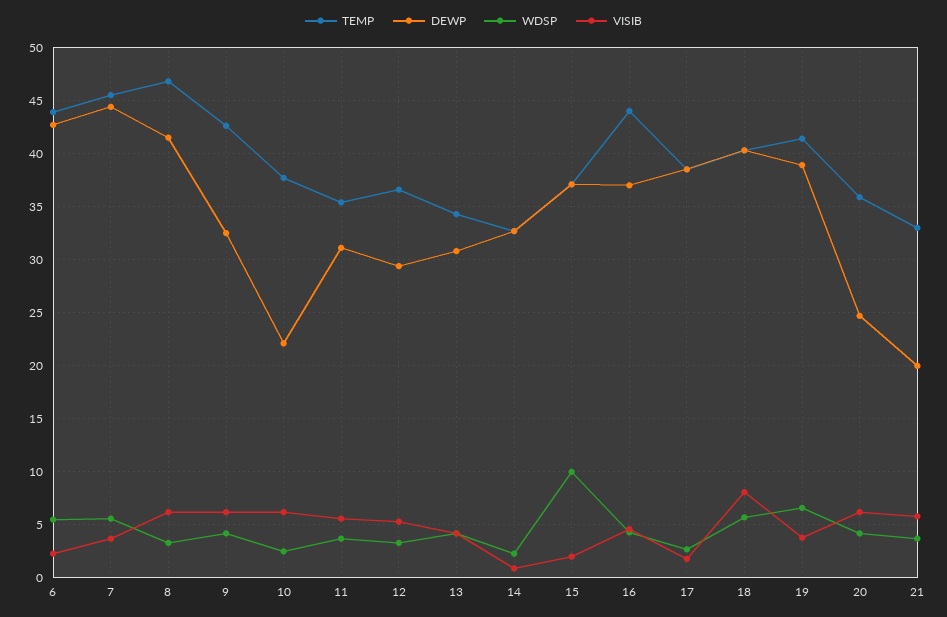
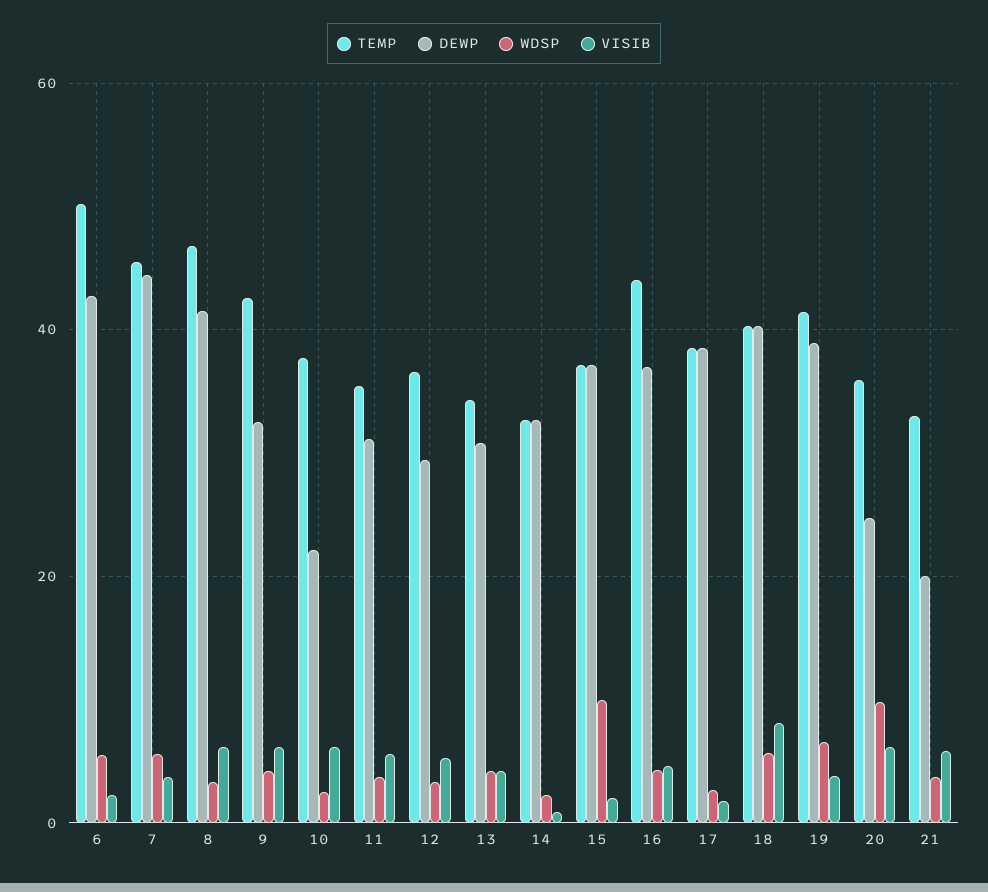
TEMP, 6: 44 -> 50
WDSP, 20: 4 -> 10

